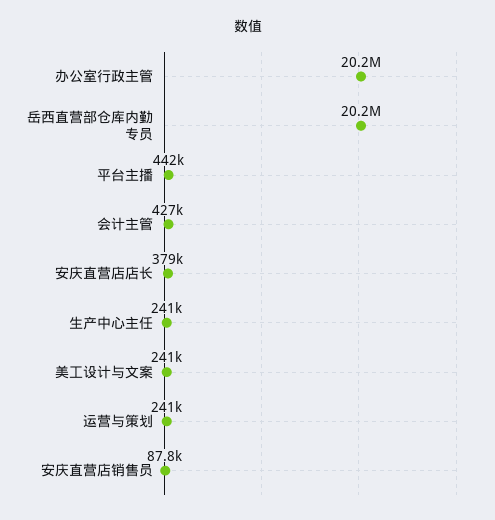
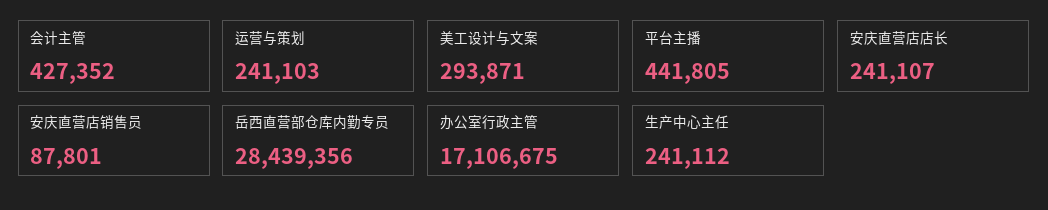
办公室行政主管: 20200000 -> 17106675
岳西直营部仓库内勤专员: 20200000 -> 28439356
安庆直营店店长: 379000 -> 241107
美工设计与文案: 241000 -> 293871

